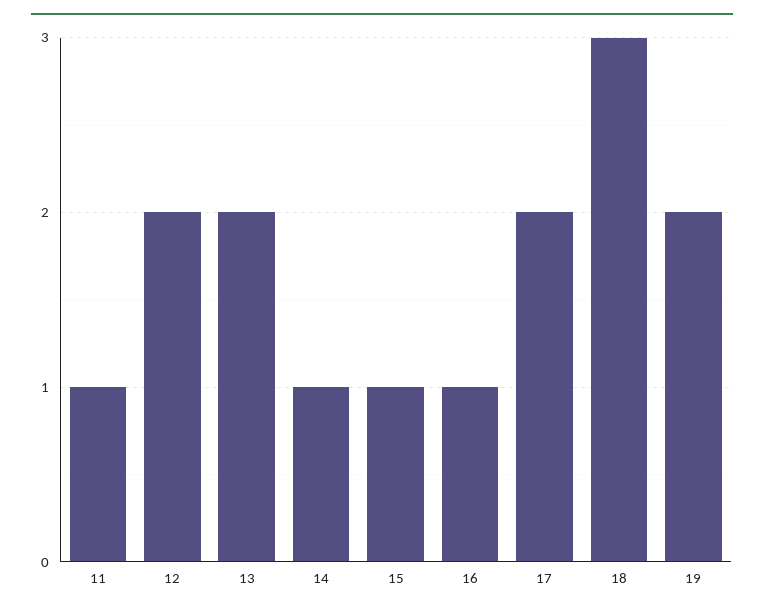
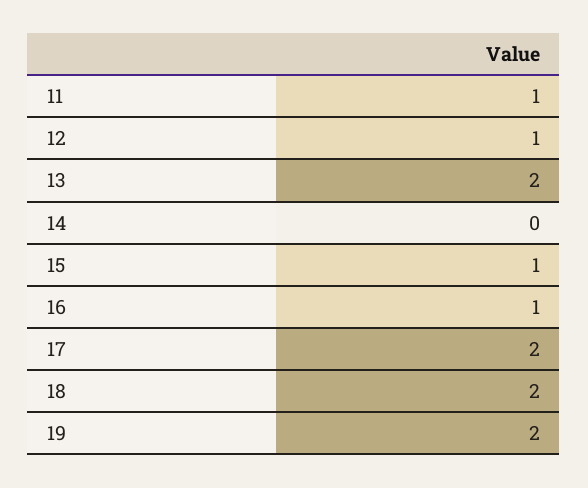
12: 2 -> 1
14: 1 -> 0
18: 3 -> 2

